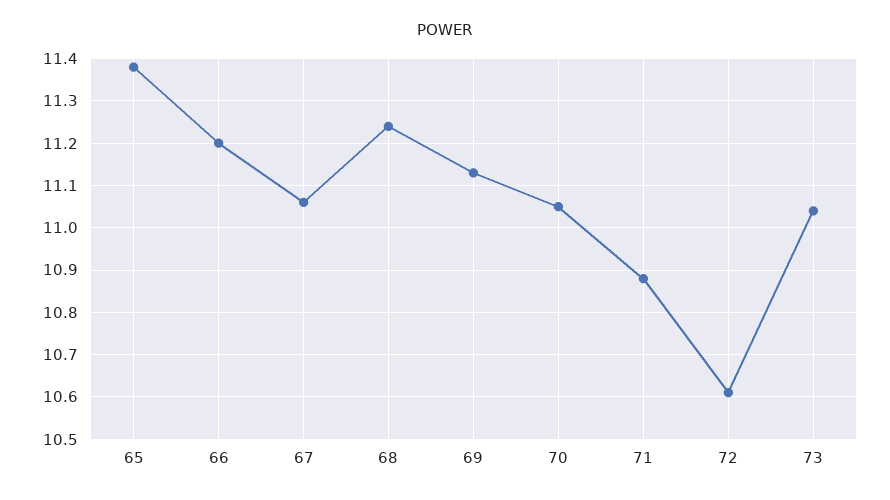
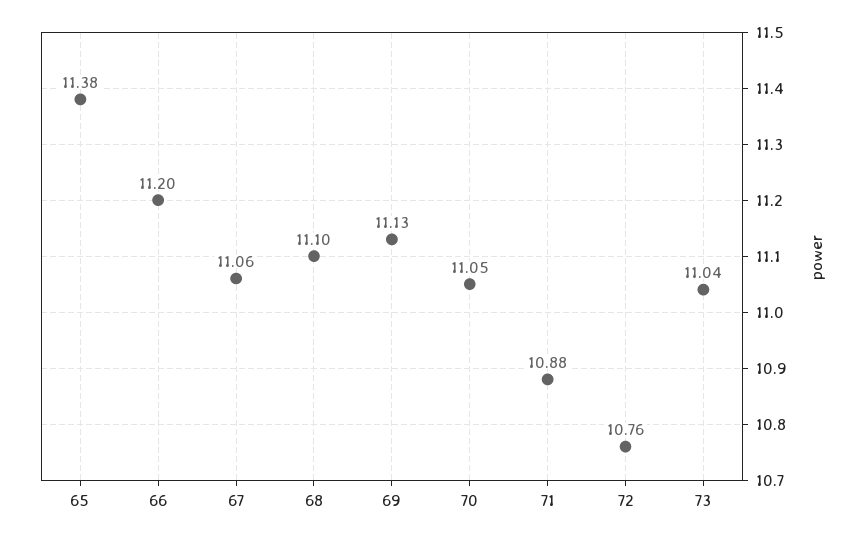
68: 11.25 -> 11.1
72: 10.6 -> 10.76

